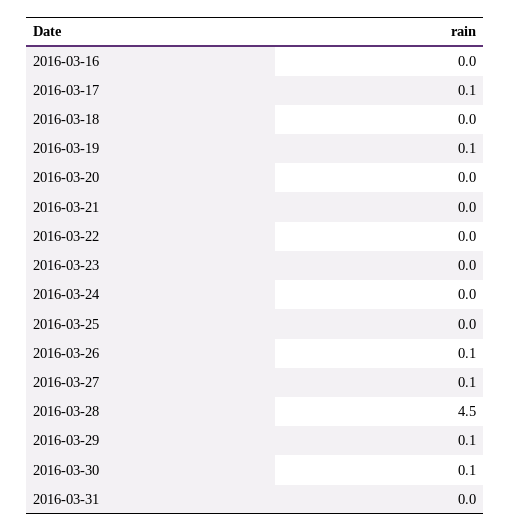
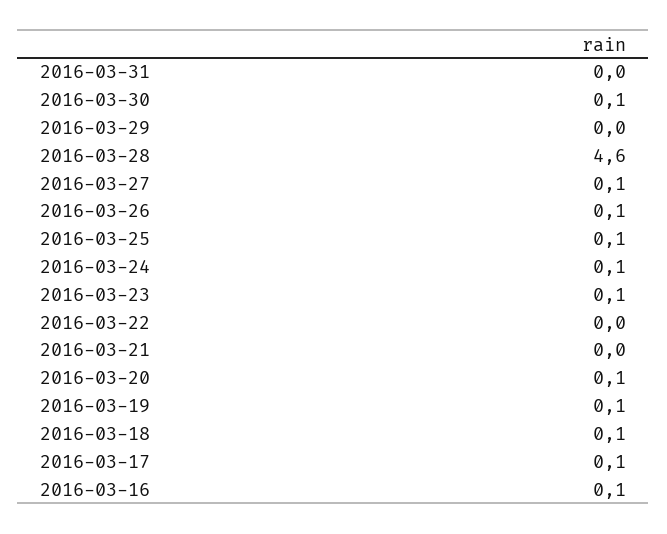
2016-03-16: 0 -> 0.1
2016-03-18: 0 -> 0.1
2016-03-20: 0 -> 0.1
2016-03-23: 0 -> 0.1
2016-03-24: 0 -> 0.1
2016-03-25: 0 -> 0.1
2016-03-28: 4.5 -> 4.6
2016-03-29: 0.1 -> 0

